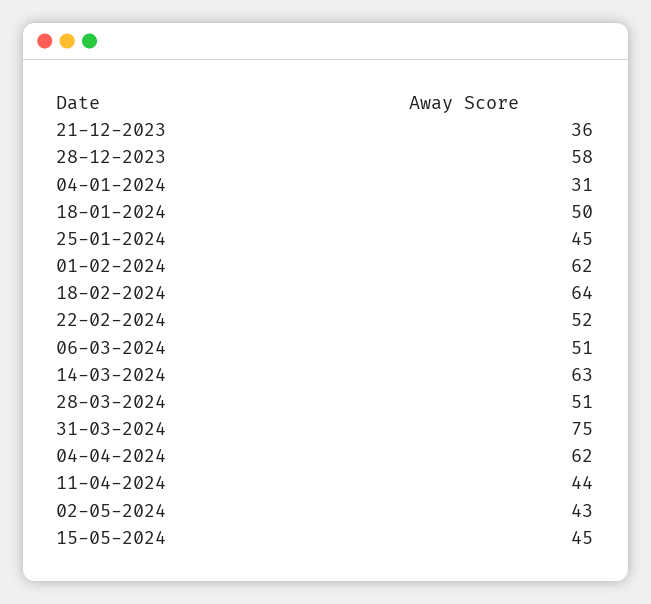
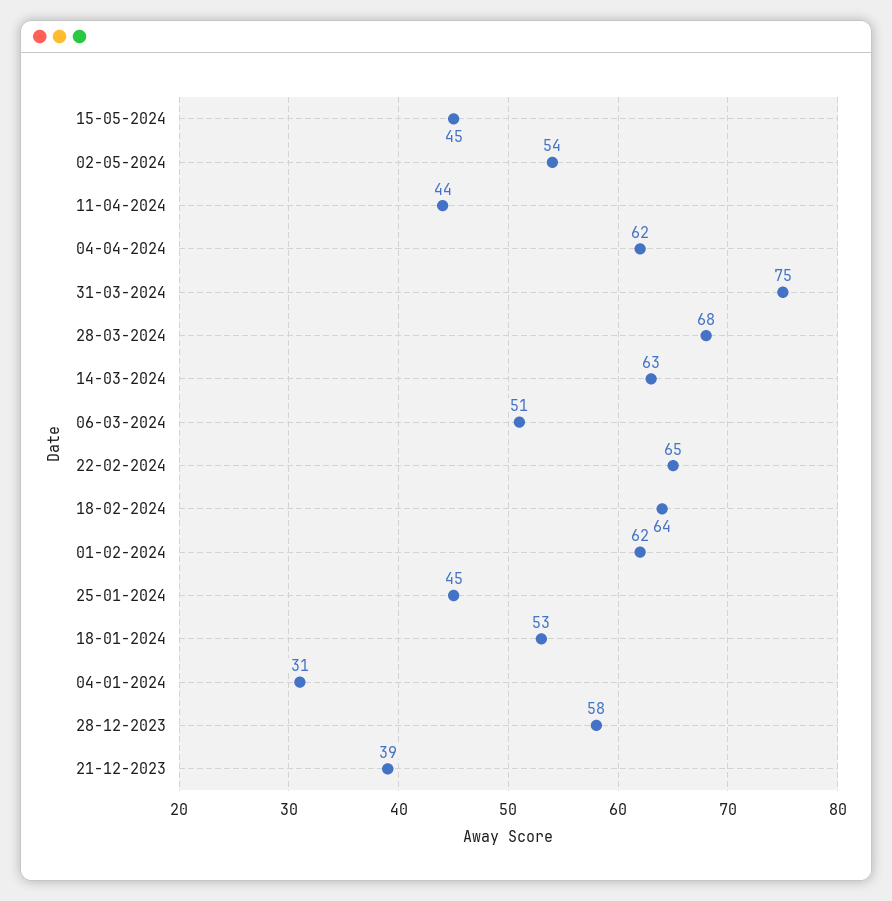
21-12-2023: 36 -> 39
18-01-2024: 50 -> 53
22-02-2024: 52 -> 65
28-03-2024: 51 -> 68
02-05-2024: 43 -> 54

